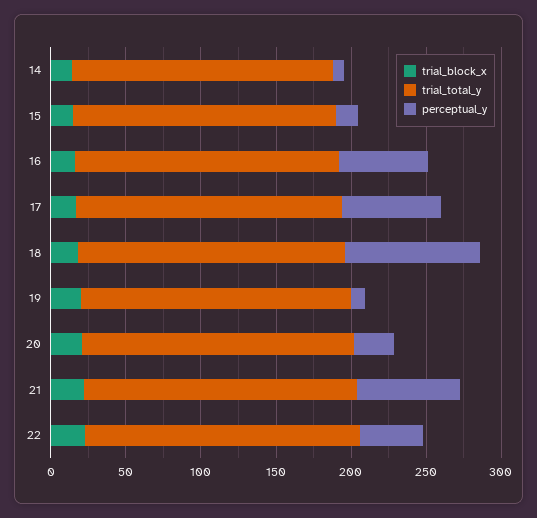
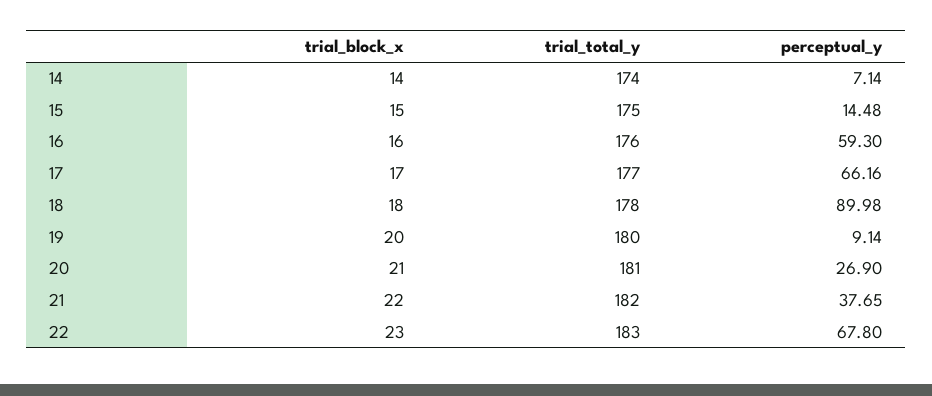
perceptual_y, 21: 70 -> 37.65
perceptual_y, 22: 40 -> 67.8

